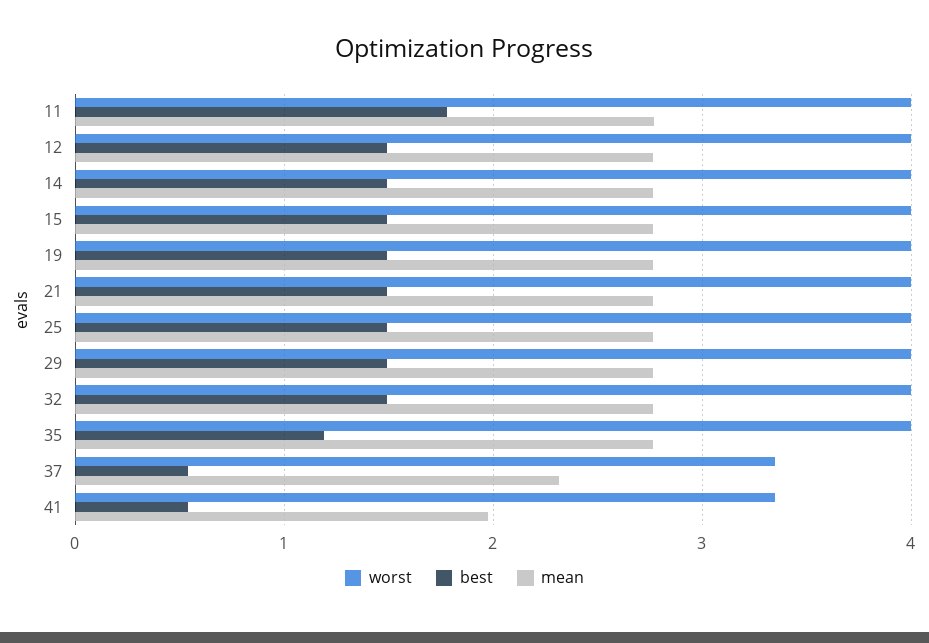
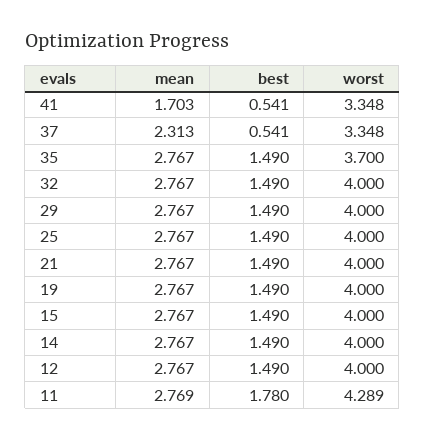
worst, 11: 4 -> 4.289
worst, 35: 4 -> 3.7
best, 35: 1.2 -> 1.49
mean, 41: 2 -> 1.703

